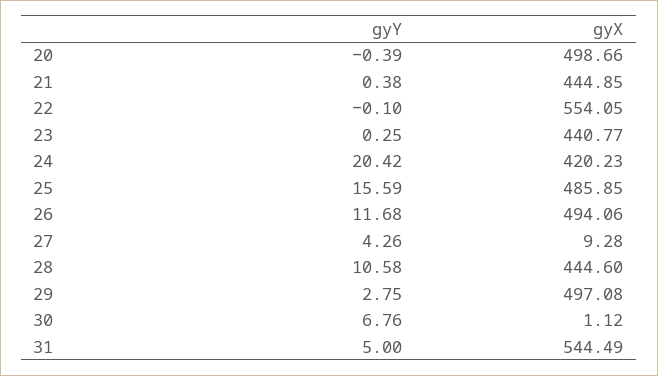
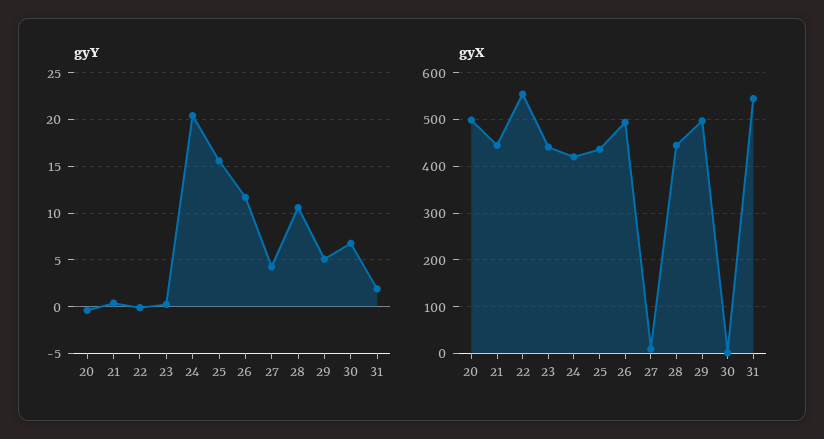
gyX, 25: 485.85 -> 440
gyY, 29: 2.75 -> 5
gyY, 31: 5 -> 2

